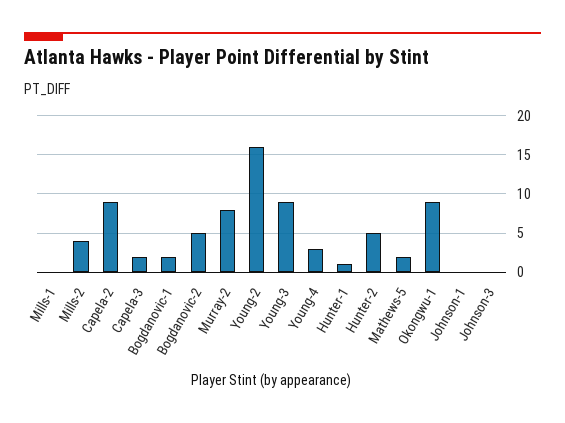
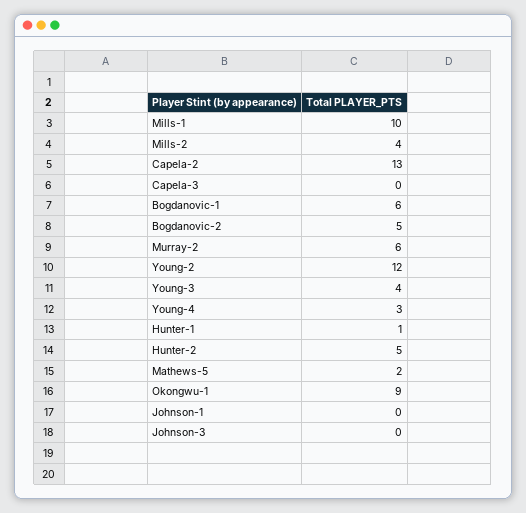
Mills-1: 0 -> 10
Capela-2: 9 -> 13
Capela-3: 2 -> 0
Bogdanovic-1: 2 -> 6
Murray-2: 8 -> 6
Young-2: 16 -> 12
Young-3: 9 -> 4

